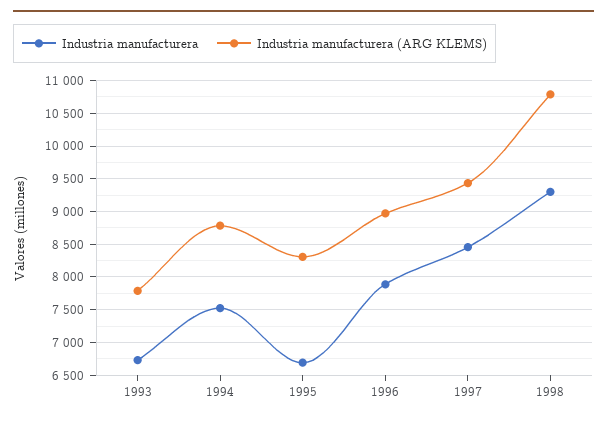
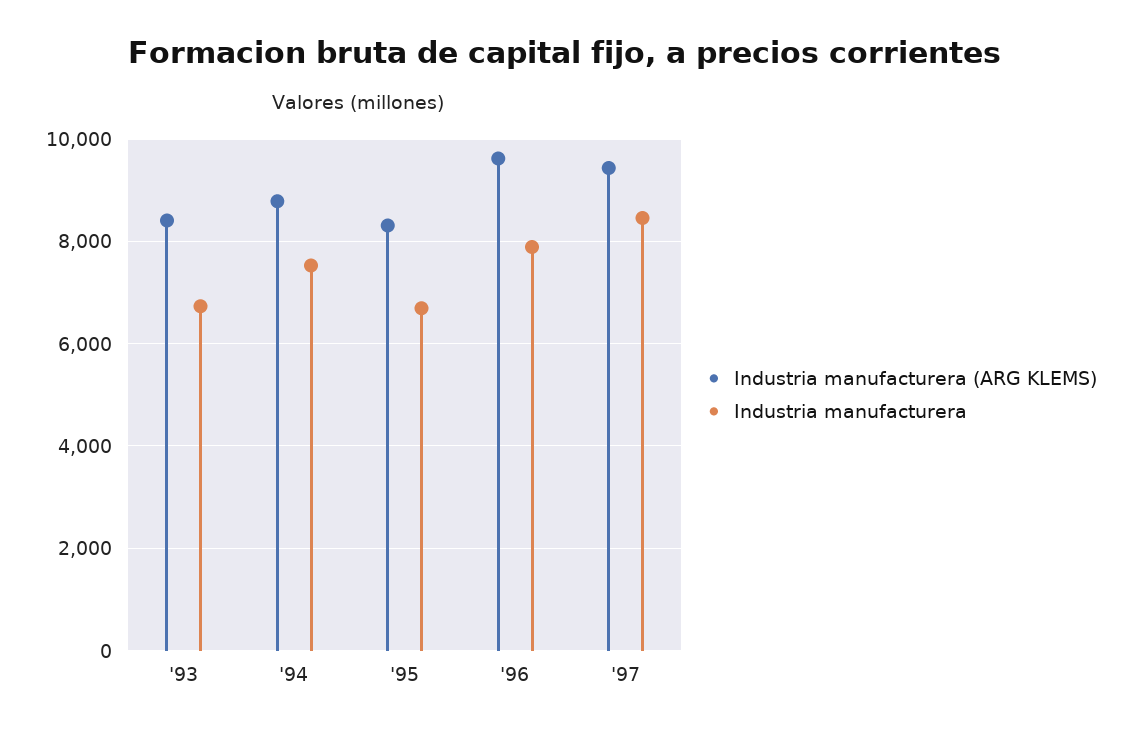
Industria manufacturera (ARG KLEMS), 1993: 7800 -> 8400
Industria manufacturera (ARG KLEMS), 1996: 9000 -> 9600
Industria manufacturera, 1998: 9300 -> none
Industria manufacturera (ARG KLEMS), 1998: 10800 -> none

